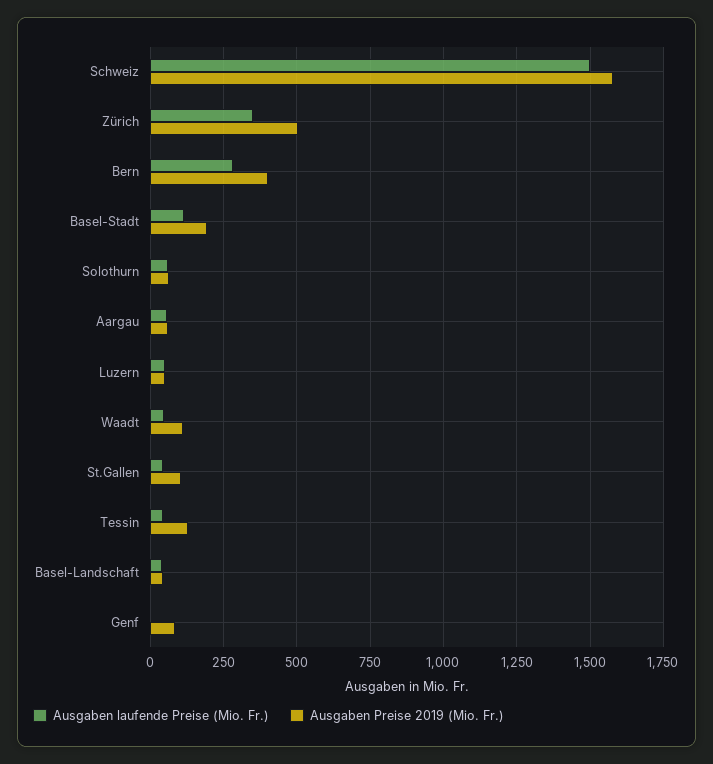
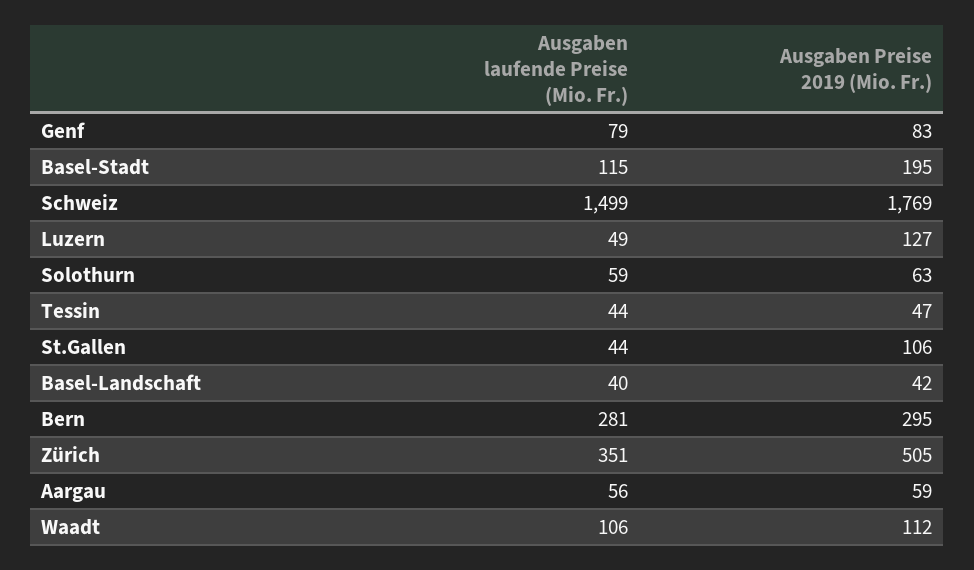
Ausgaben Preise 2019 (Mio. Fr.), Schweiz: 1575 -> 1769
Ausgaben Preise 2019 (Mio. Fr.), Bern: 400 -> 295
Ausgaben Preise 2019 (Mio. Fr.), Luzern: 50 -> 127
Ausgaben laufende Preise (Mio. Fr.), Waadt: 50 -> 106
Ausgaben Preise 2019 (Mio. Fr.), Tessin: 125 -> 47
Ausgaben laufende Preise (Mio. Fr.), Genf: 0 -> 79

